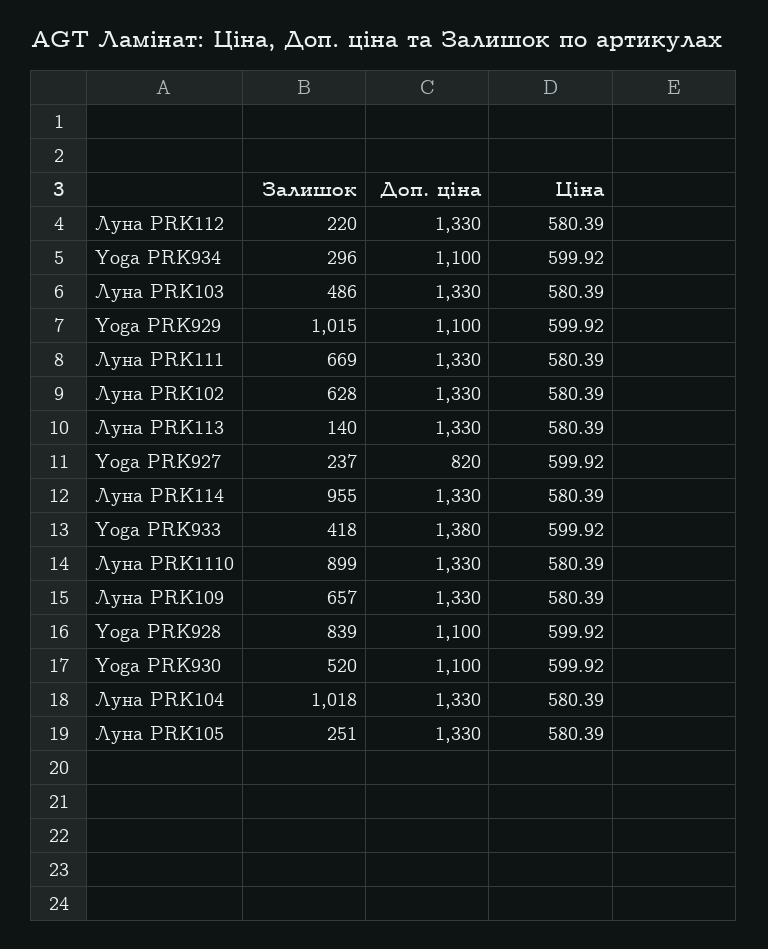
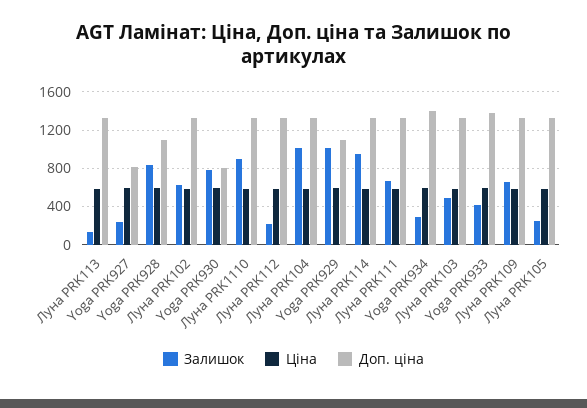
Доп. ціна, Yoga PRK934: 1100 -> 1400
Залишок, Yoga PRK930: 520 -> 800
Доп. ціна, Yoga PRK930: 1100 -> 800

